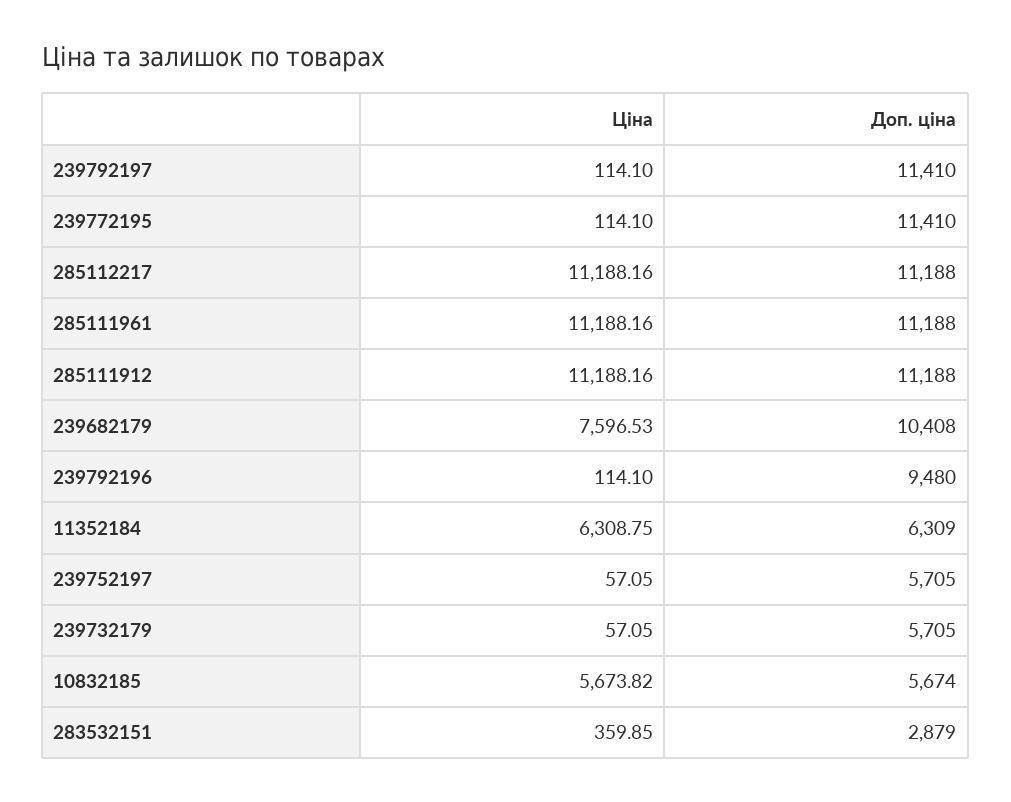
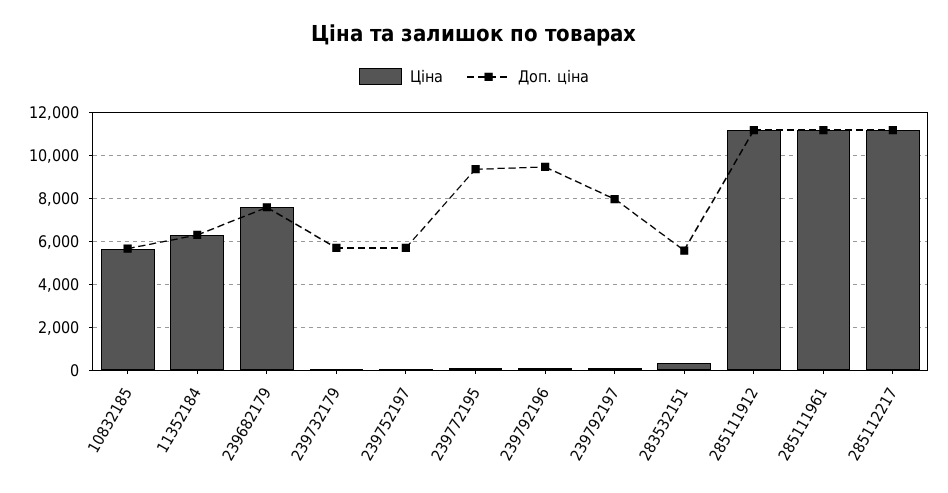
Доп. ціна, 239792197: 11410 -> 8000
Доп. ціна, 239772195: 11410 -> 9500
Доп. ціна, 239682179: 10408 -> 7500
Доп. ціна, 283532151: 2879 -> 5500

